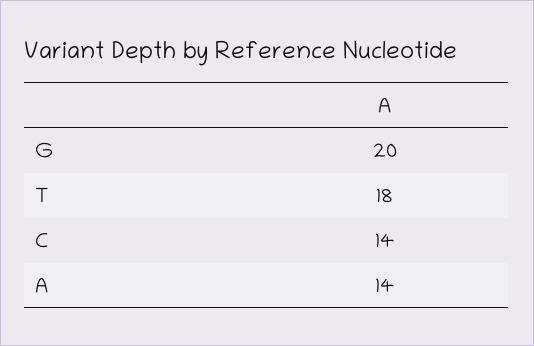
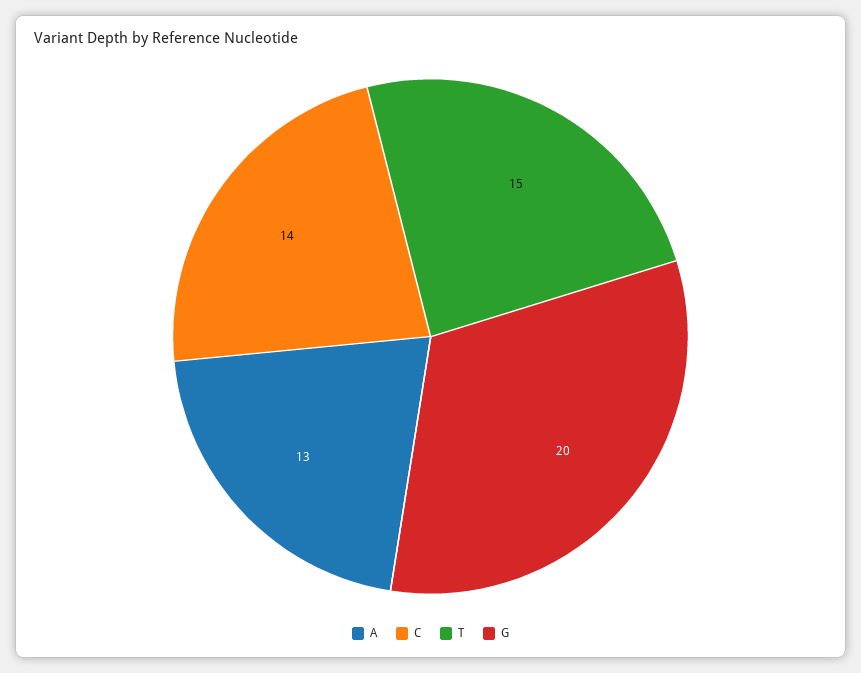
T: 18 -> 15
A: 14 -> 13

